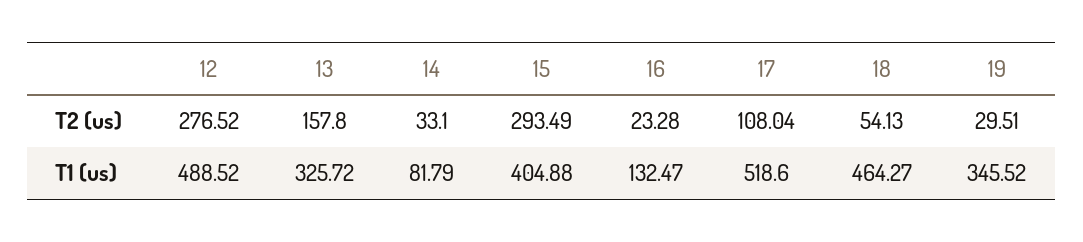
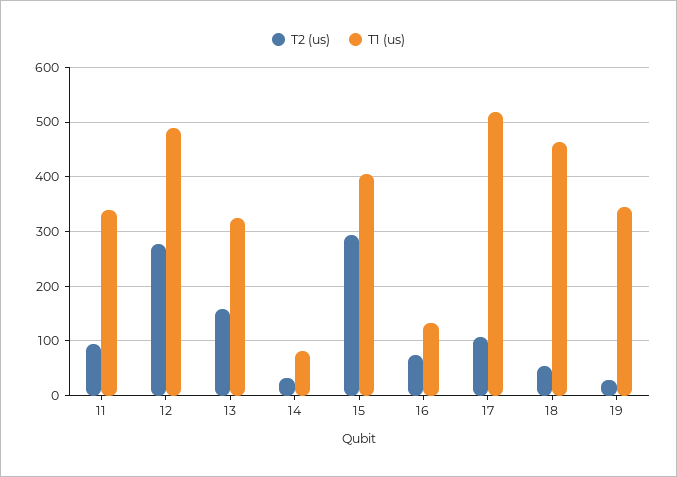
T2 (us), 16: 23.28 -> 80
T2 (us), 11: none -> 100
T1 (us), 11: none -> 340

